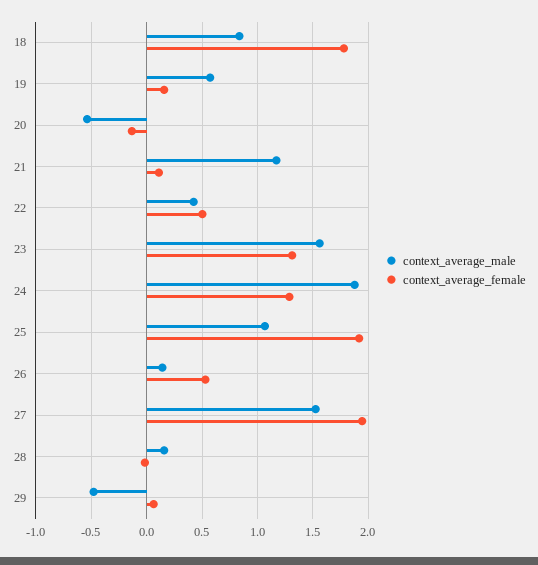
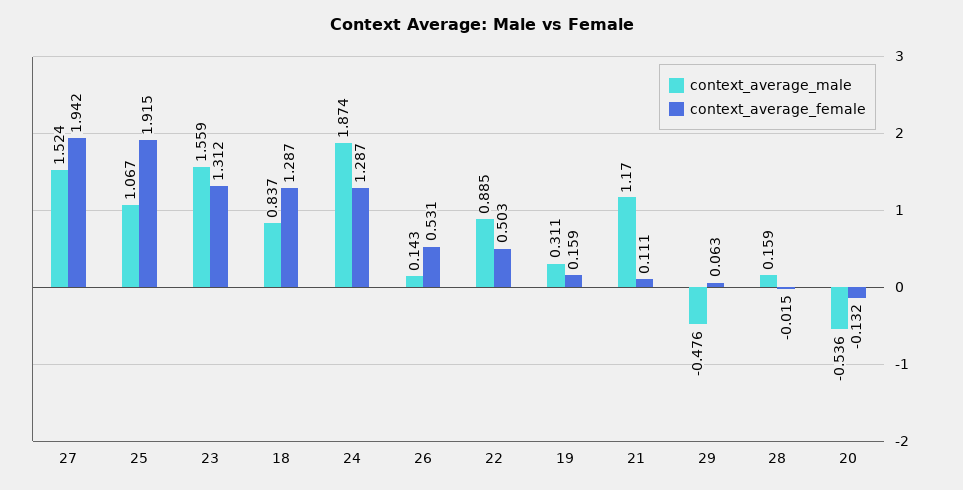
context_average_female, 18: 1.8 -> 1.287
context_average_male, 19: 0.6 -> 0.311
context_average_male, 22: 0.4 -> 0.885

